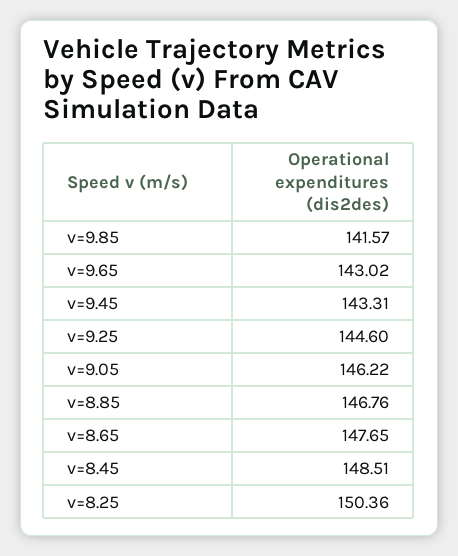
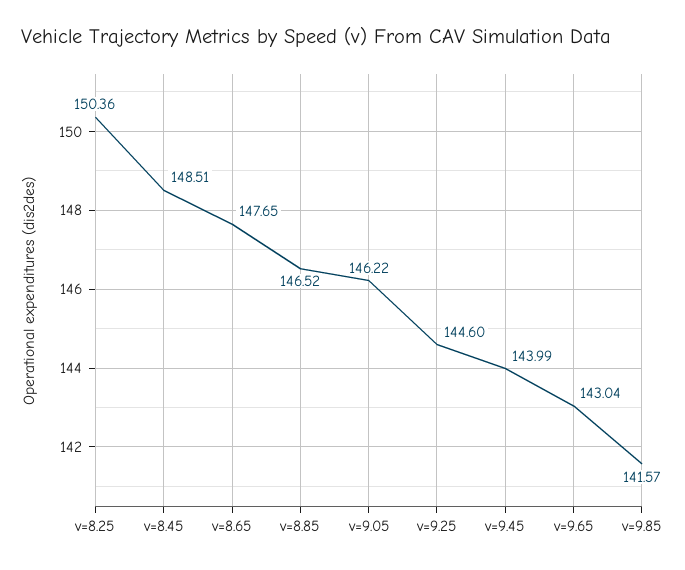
v=9.65: 143.02 -> 143.04
v=9.45: 143.31 -> 143.99
v=8.85: 146.76 -> 146.52

